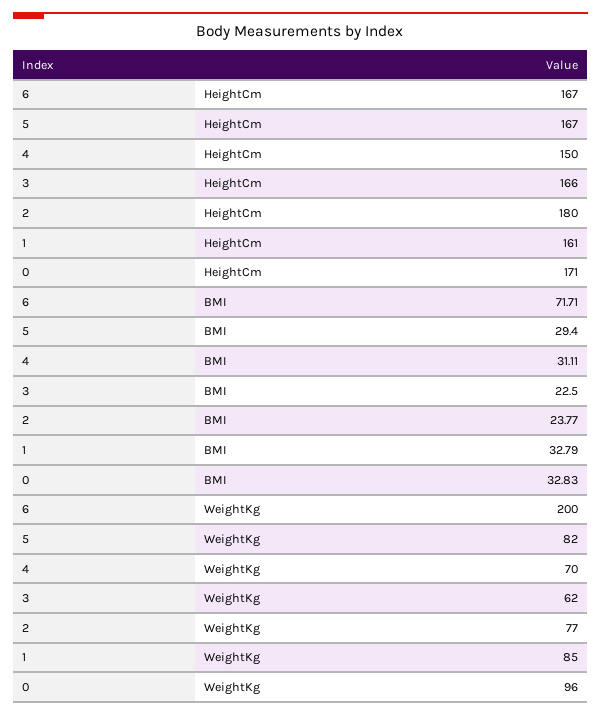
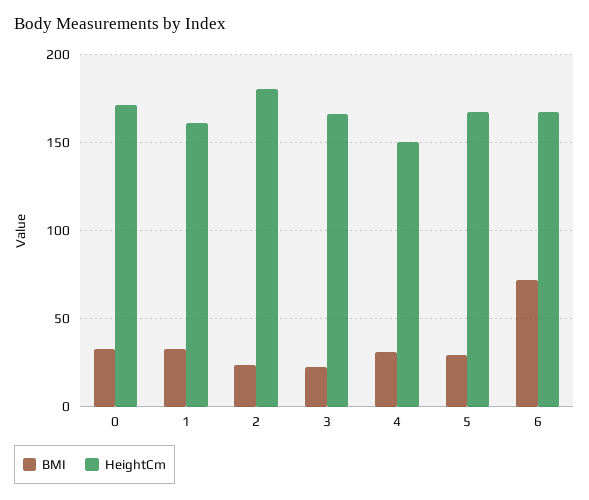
WeightKg, 6: 200 -> none
WeightKg, 5: 82 -> none
WeightKg, 4: 70 -> none
WeightKg, 3: 62 -> none
WeightKg, 2: 77 -> none
WeightKg, 1: 85 -> none
WeightKg, 0: 96 -> none

